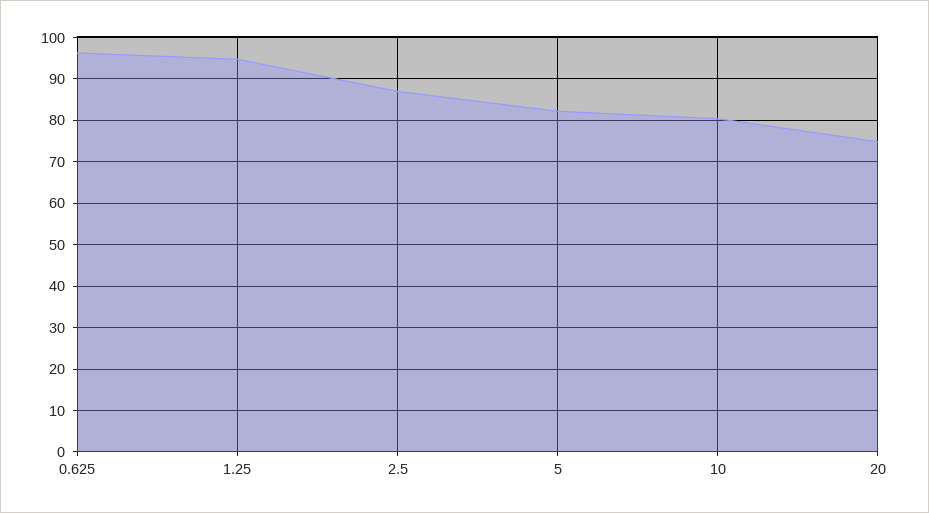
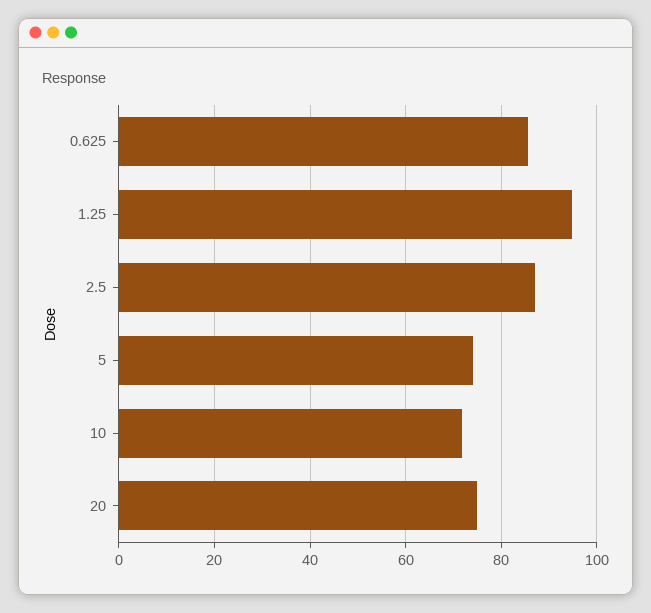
0.625: 96 -> 86
5: 82 -> 74
10: 80 -> 72

